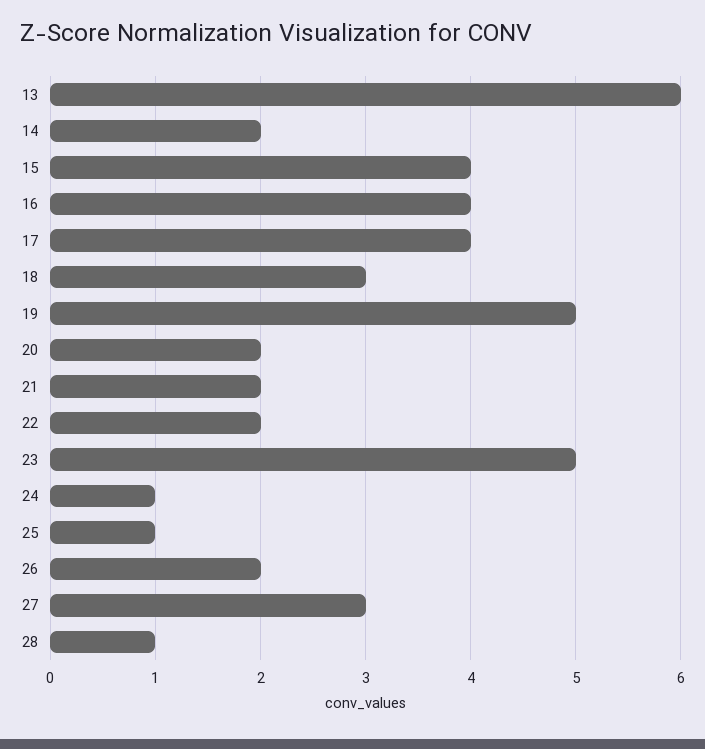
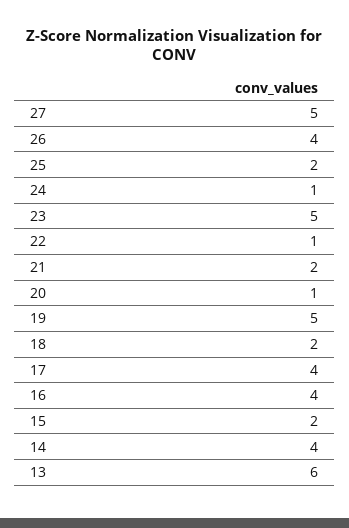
14: 2 -> 4
15: 4 -> 2
18: 3 -> 2
20: 2 -> 1
22: 2 -> 1
25: 1 -> 2
26: 2 -> 4
27: 3 -> 5
28: 1 -> none

